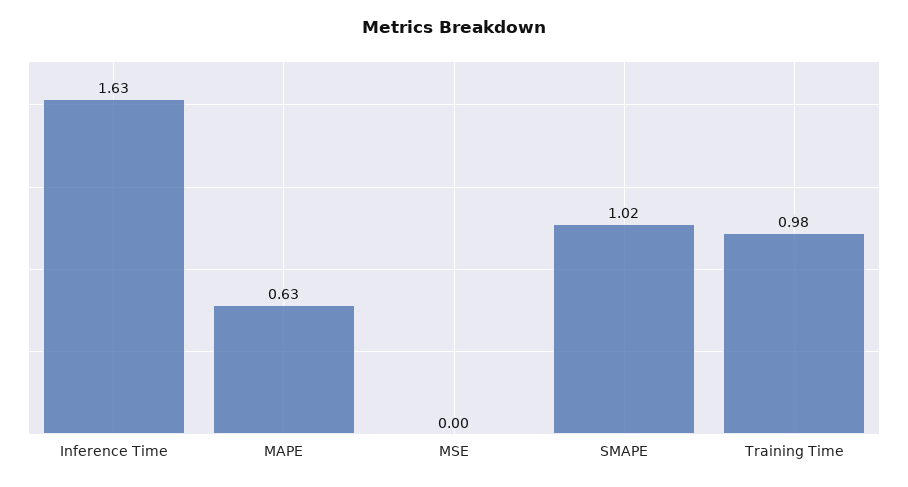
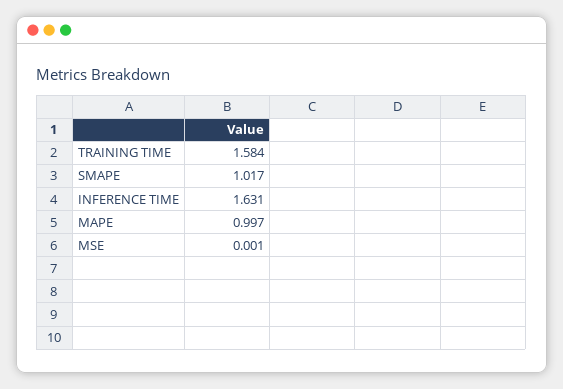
MAPE: 0.63 -> 0.997
Training Time: 0.98 -> 1.584

